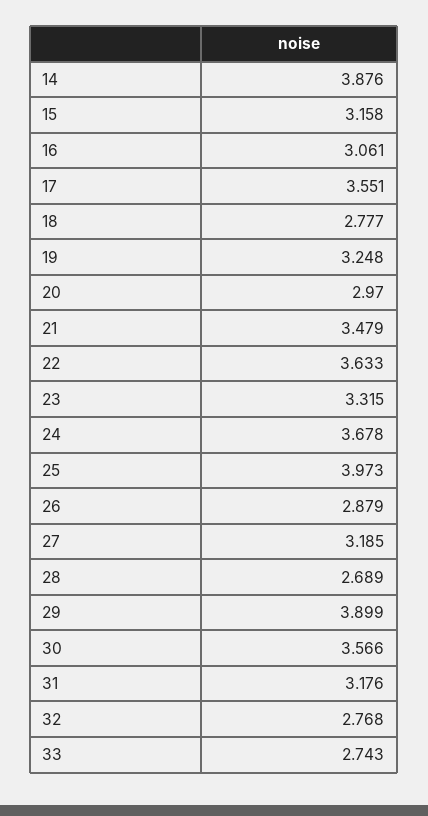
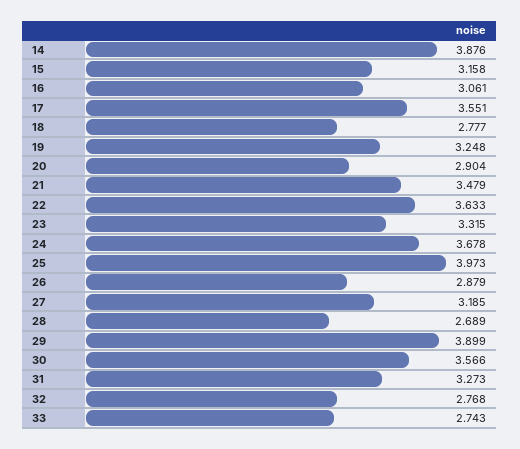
20: 2.97 -> 2.904
31: 3.176 -> 3.273

